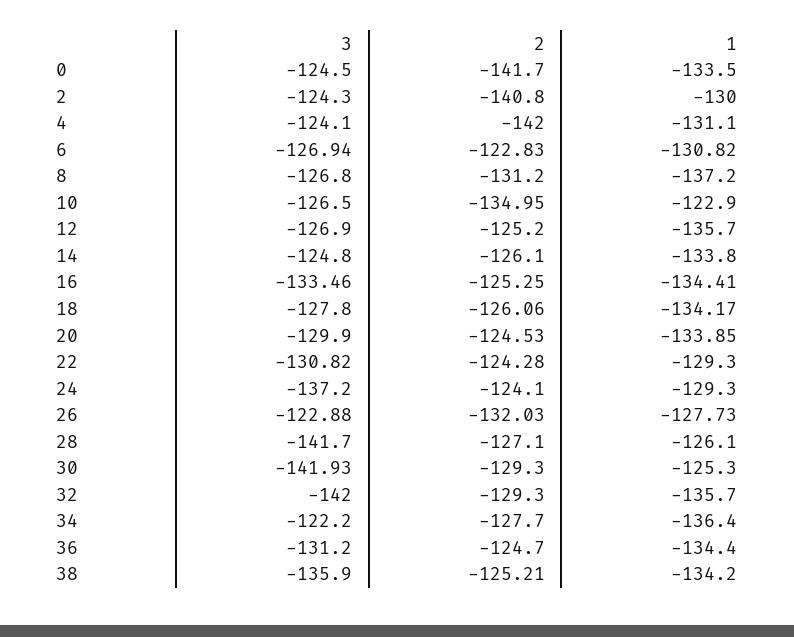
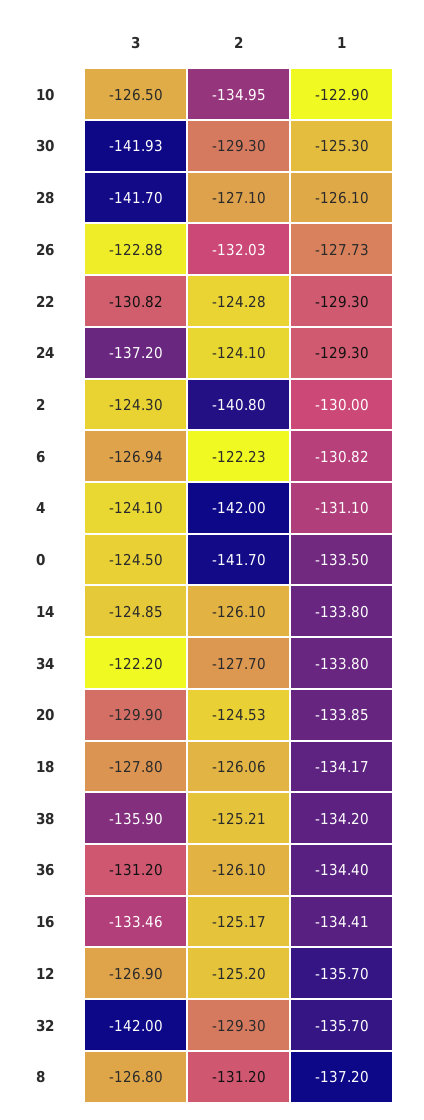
2, 6: -122.83 -> -122.23
3, 14: -124.8 -> -124.85
2, 16: -125.25 -> -125.17
1, 34: -136.4 -> -133.8
2, 36: -124.7 -> -126.1

